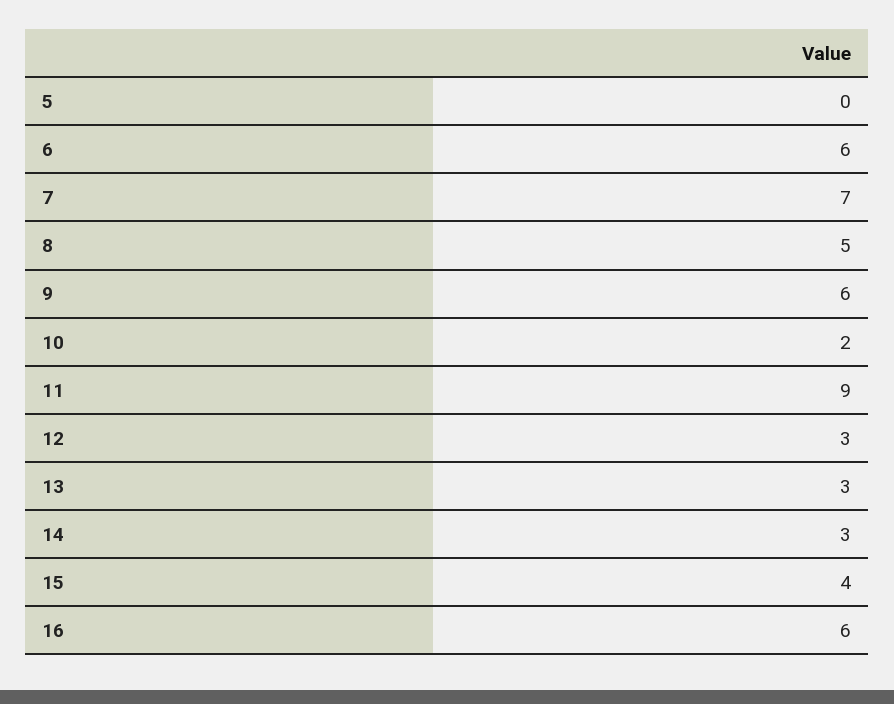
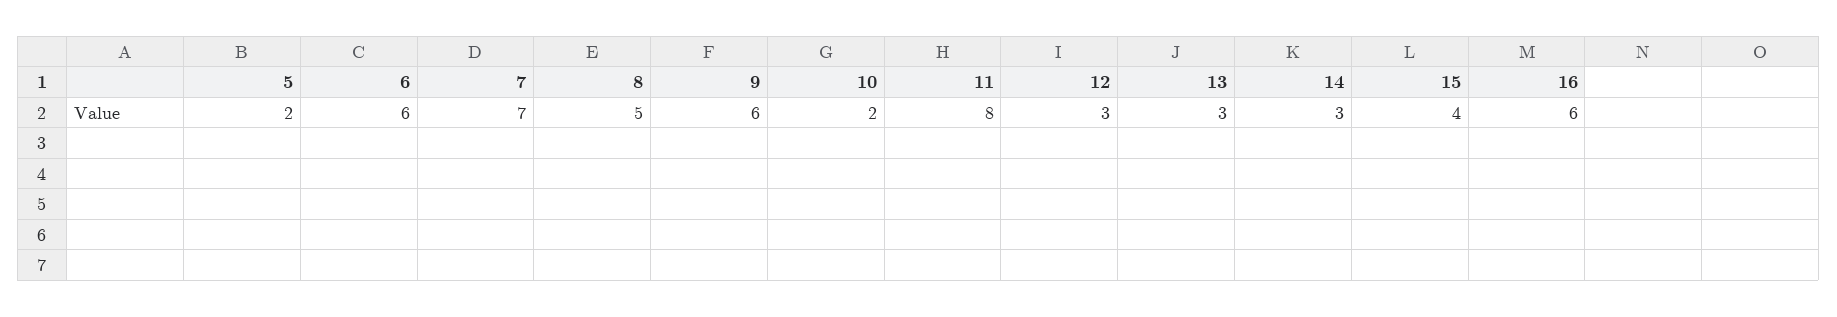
5: 0 -> 2
11: 9 -> 8

